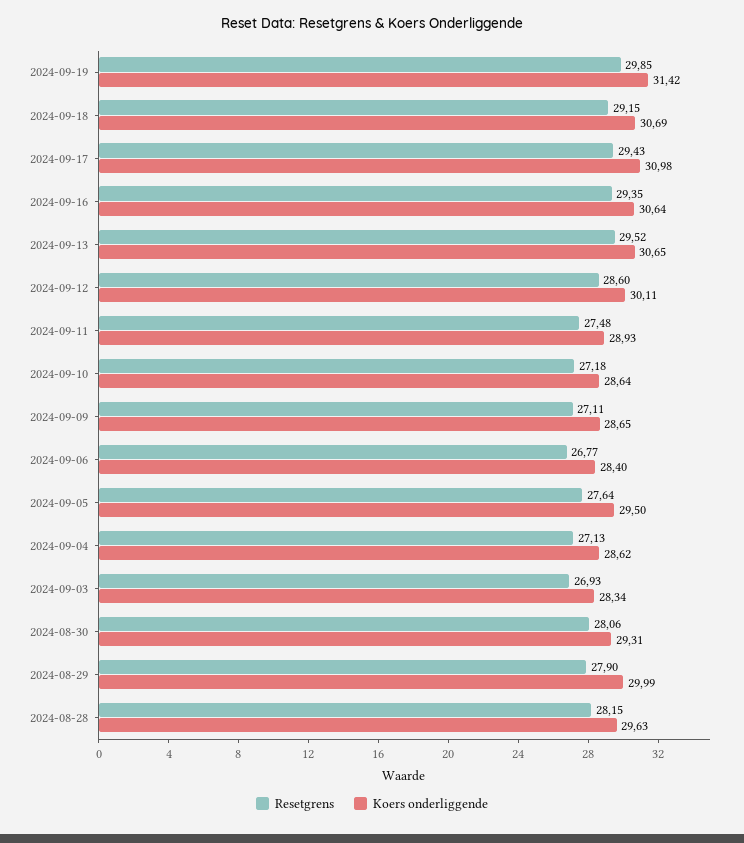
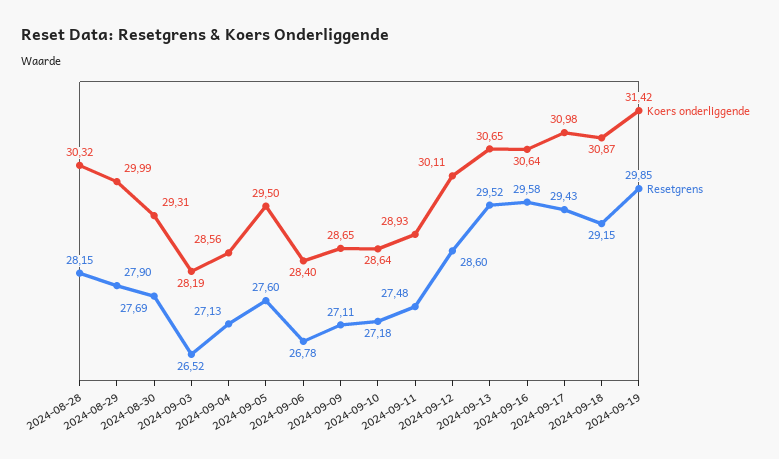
Koers onderliggende, 2024-09-18: 30.69 -> 30.87
Resetgrens, 2024-09-16: 29.35 -> 29.58
Resetgrens, 2024-09-06: 26.77 -> 26.78
Resetgrens, 2024-09-05: 27.64 -> 27.6
Koers onderliggende, 2024-09-04: 28.62 -> 28.56
Resetgrens, 2024-09-03: 26.93 -> 26.52
Koers onderliggende, 2024-09-03: 28.34 -> 28.19
Resetgrens, 2024-08-30: 28.06 -> 27.69
Koers onderliggende, 2024-08-28: 29.63 -> 30.32

